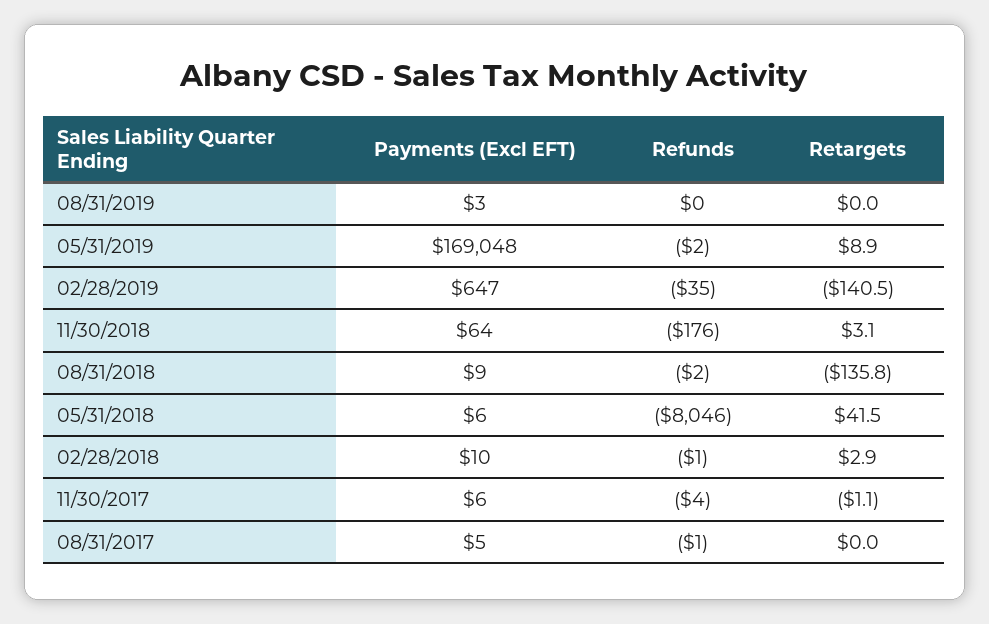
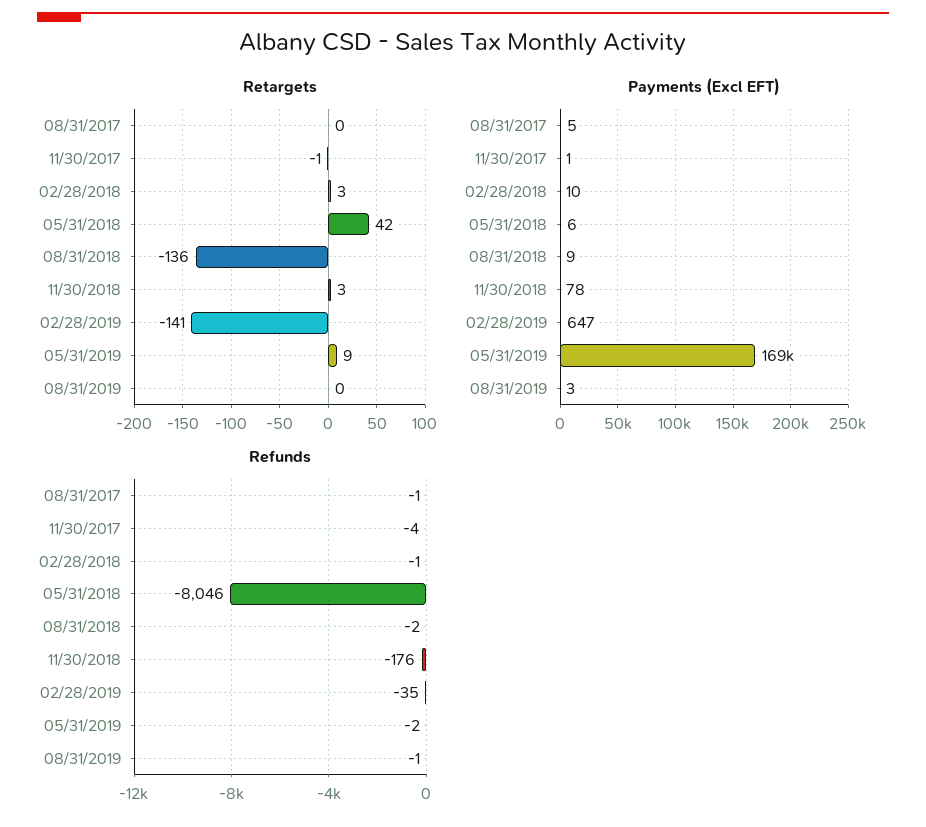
Refunds, 08/31/2019: 0 -> -1
Payments (Excl EFT), 11/30/2018: 64 -> 78
Payments (Excl EFT), 11/30/2017: 6 -> 1

